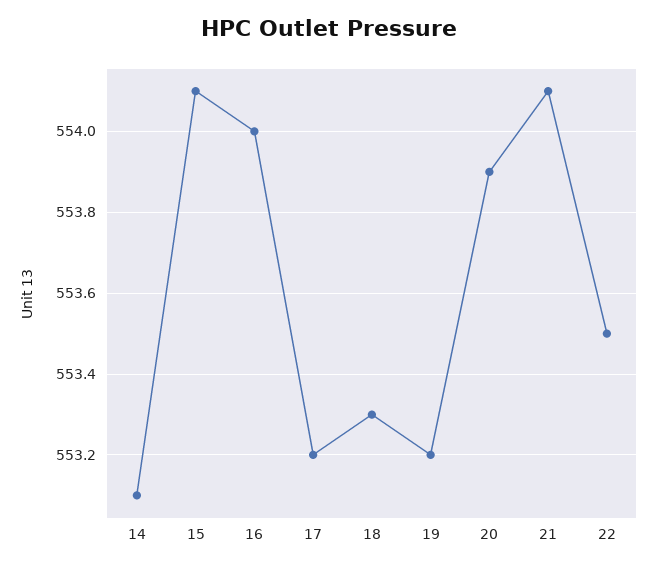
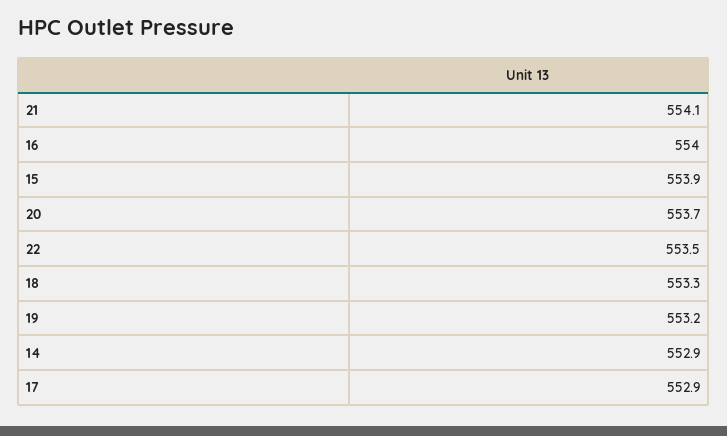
14: 553.1 -> 552.9
15: 554.1 -> 553.9
17: 553.2 -> 552.9
20: 553.9 -> 553.7

